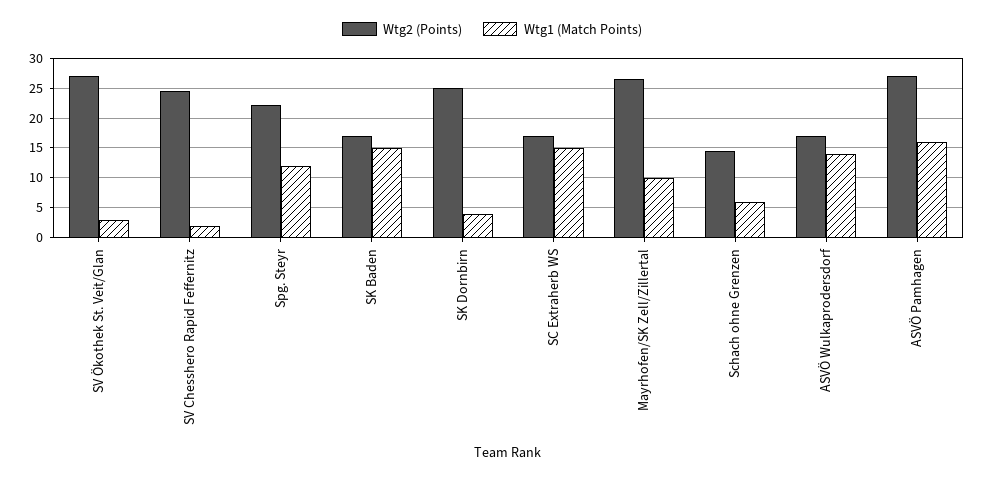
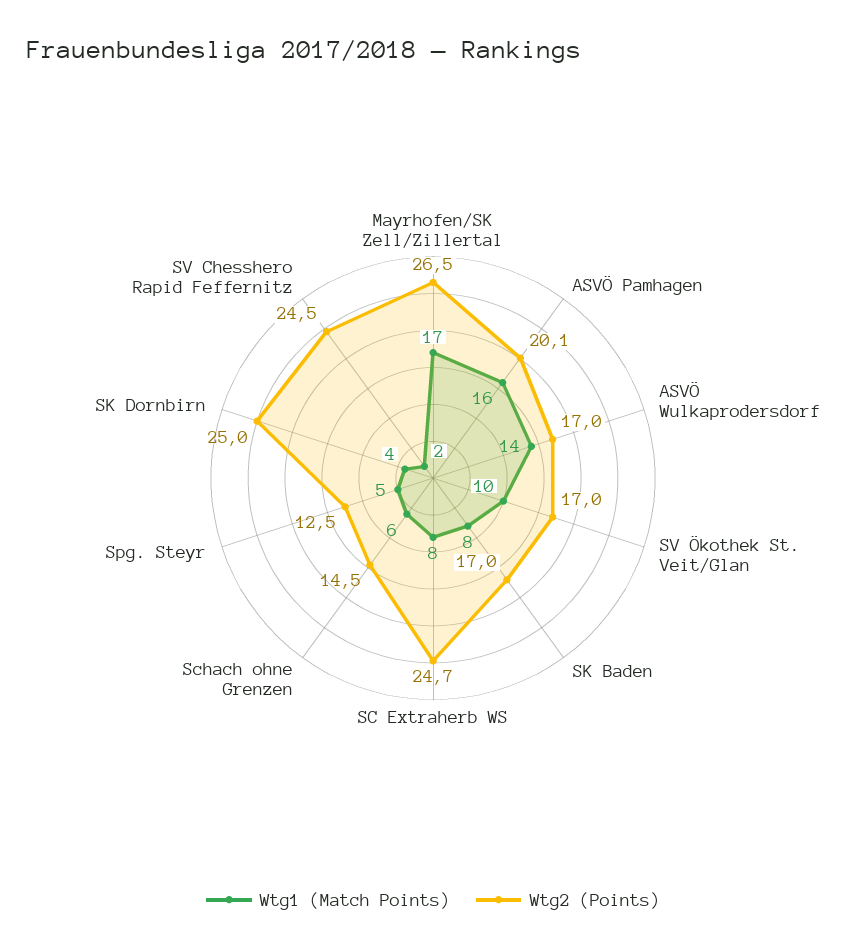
Wtg2 (Points), SV Ökothek St. Veit/Glan: 27.5 -> 17
Wtg1 (Match Points), SV Ökothek St. Veit/Glan: 2.5 -> 10
Wtg2 (Points), Spg. Steyr: 22.5 -> 12.5
Wtg1 (Match Points), Spg. Steyr: 12.5 -> 5
Wtg1 (Match Points), SK Baden: 15 -> 8
Wtg2 (Points), SC Extraherb WS: 17.5 -> 24.7
Wtg1 (Match Points), SC Extraherb WS: 15 -> 8
Wtg1 (Match Points), Mayrhofen/SK Zell/Zillertal: 10 -> 17
Wtg2 (Points), ASVÖ Pamhagen: 27.5 -> 20.1

